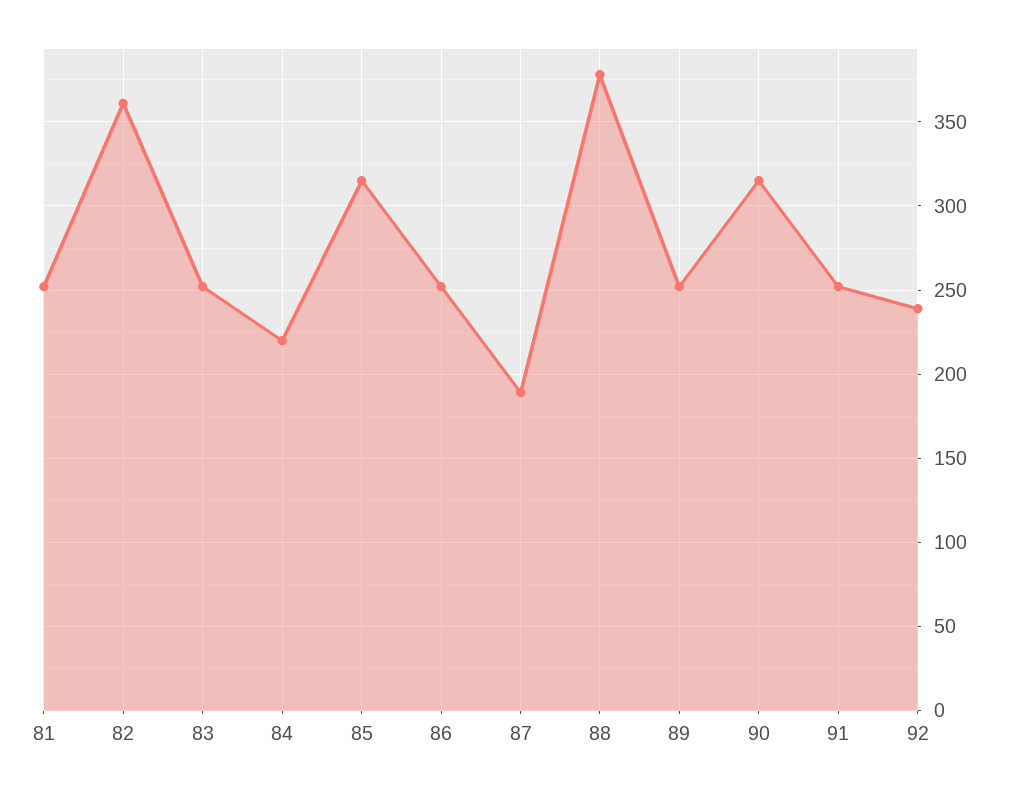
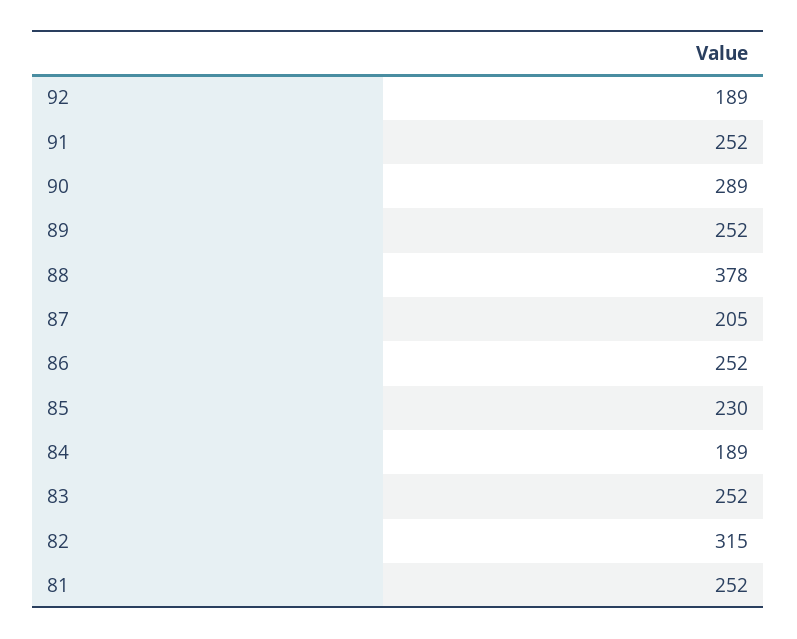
82: 360 -> 315
84: 220 -> 189
85: 315 -> 230
87: 190 -> 205
90: 315 -> 289
92: 240 -> 189

